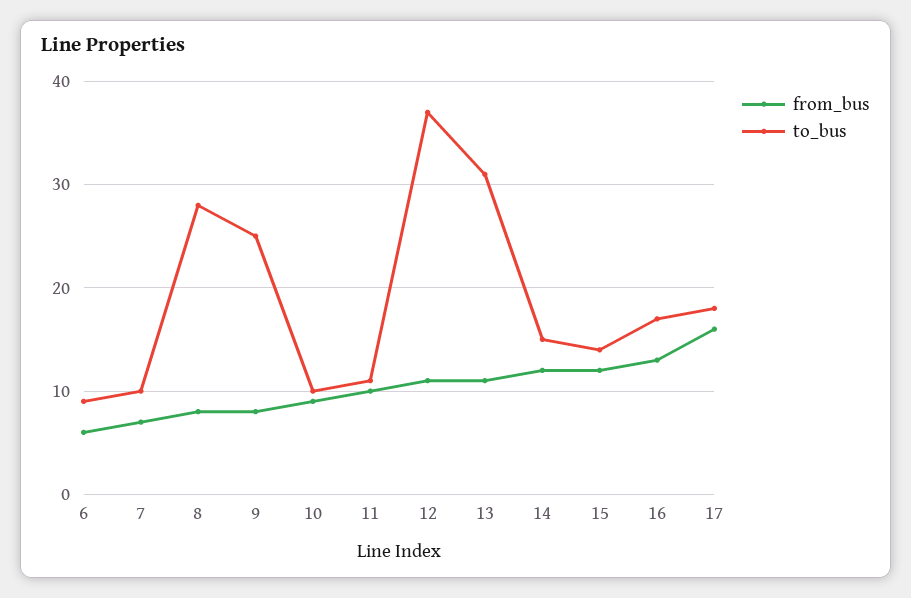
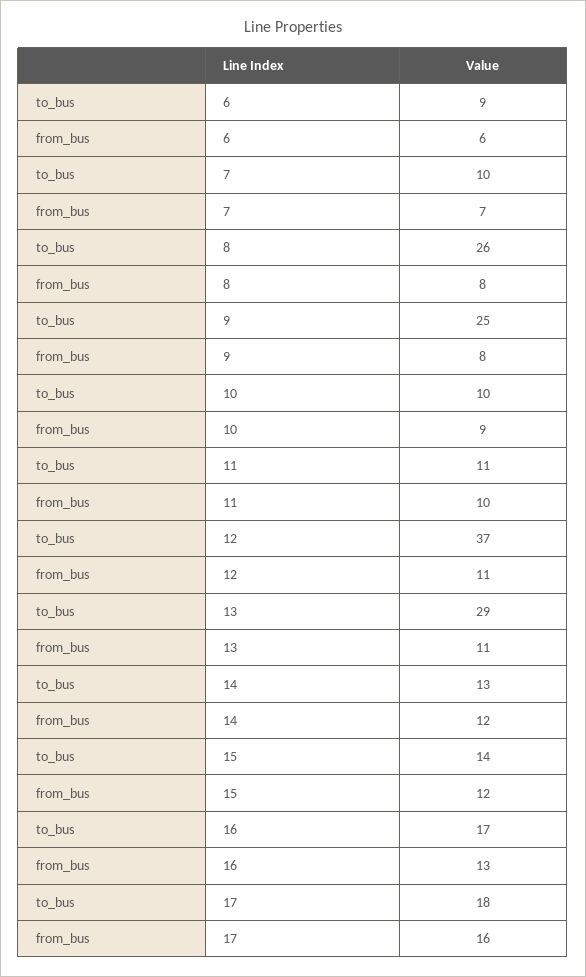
to_bus, 8: 28 -> 26
to_bus, 13: 31 -> 29
to_bus, 14: 15 -> 13

